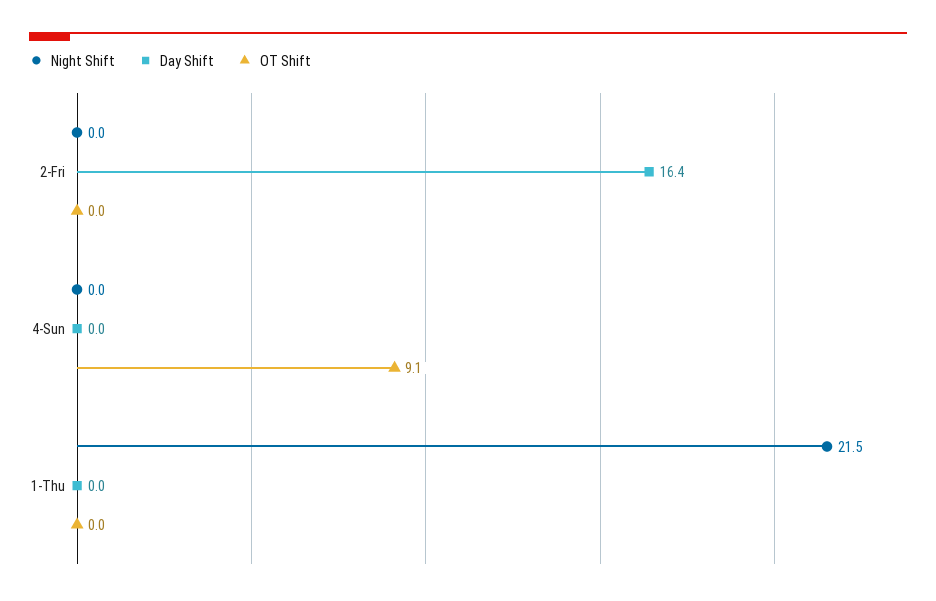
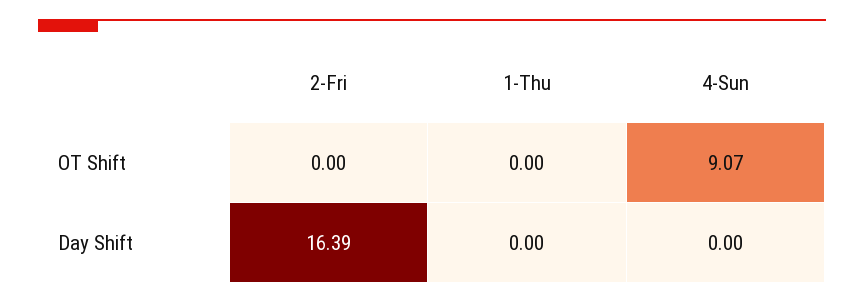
Night Shift, 2-Fri: 0 -> none
Night Shift, 4-Sun: 0 -> none
Night Shift, 1-Thu: 21.5 -> none

